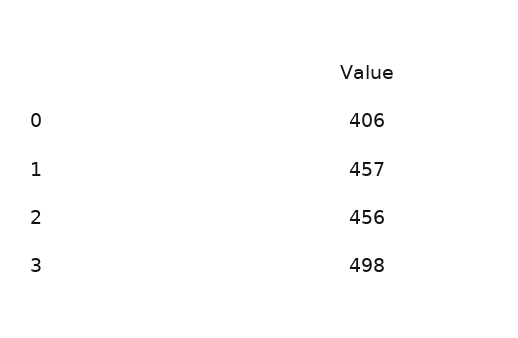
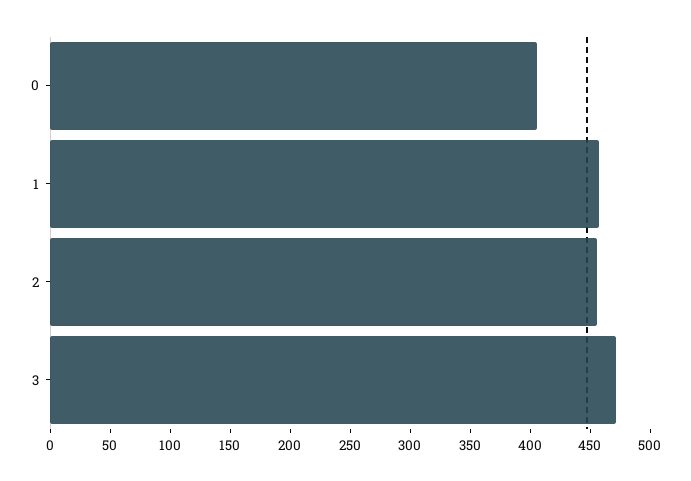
3: 498 -> 470

